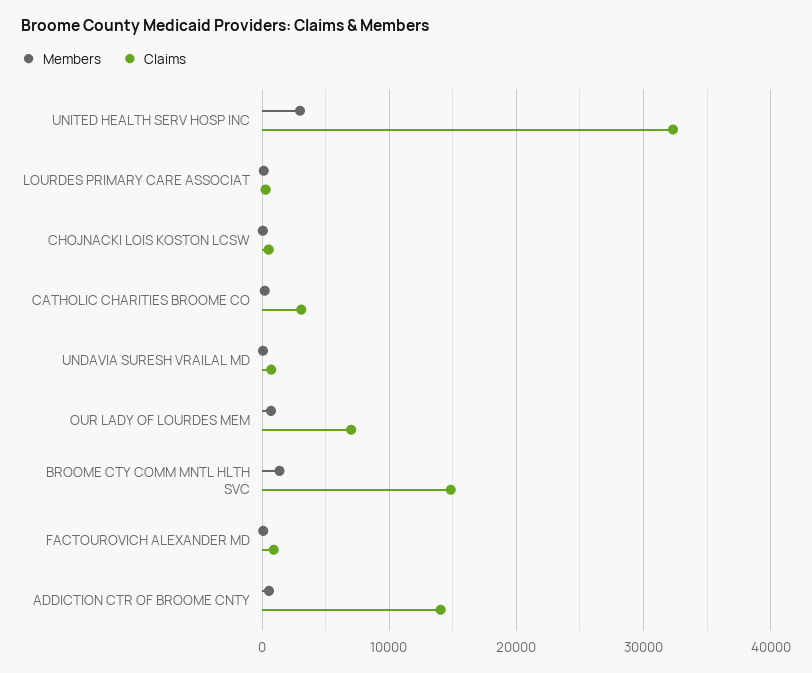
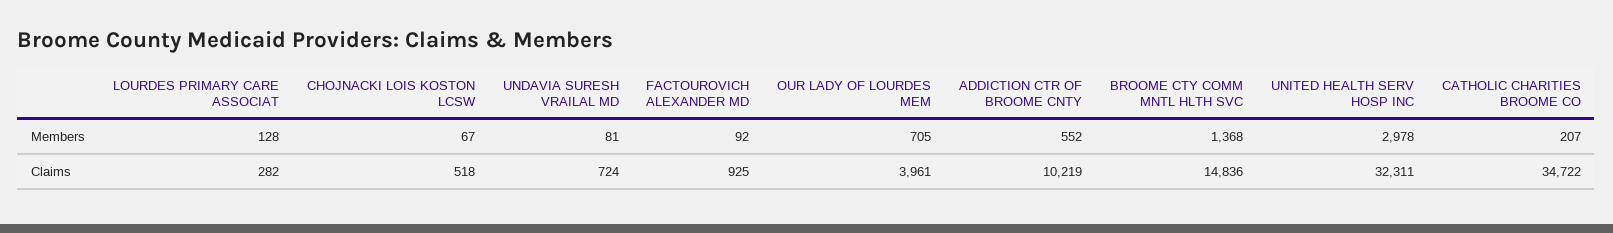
Claims, CATHOLIC CHARITIES BROOME CO: 3000 -> 34722
Claims, OUR LADY OF LOURDES MEM: 7000 -> 3961
Claims, ADDICTION CTR OF BROOME CNTY: 14000 -> 10219

